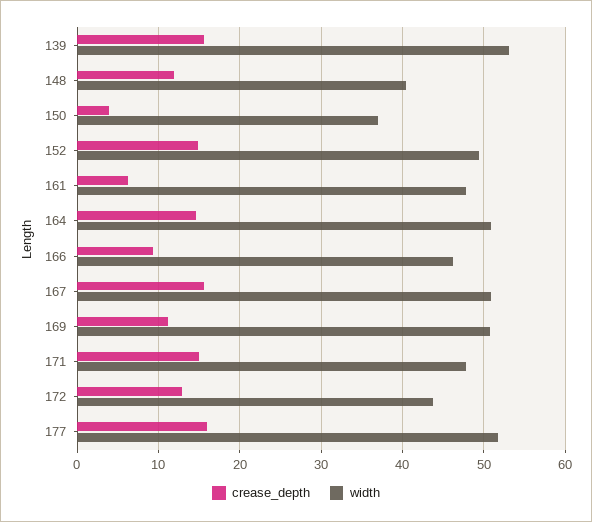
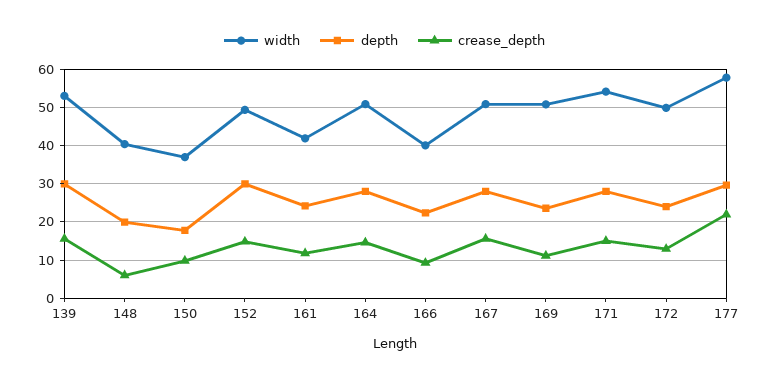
crease_depth, 148: 12 -> 6
crease_depth, 150: 4 -> 10
crease_depth, 161: 6 -> 12
width, 161: 48 -> 42
width, 166: 46 -> 40
width, 171: 48 -> 54
width, 172: 44 -> 50
crease_depth, 177: 16 -> 22
width, 177: 52 -> 58
depth, 139: none -> 30
depth, 148: none -> 20
depth, 150: none -> 18
depth, 152: none -> 30
depth, 161: none -> 24
depth, 164: none -> 28
depth, 166: none -> 22
depth, 167: none -> 28
depth, 169: none -> 24
depth, 171: none -> 28
depth, 172: none -> 24
depth, 177: none -> 30

